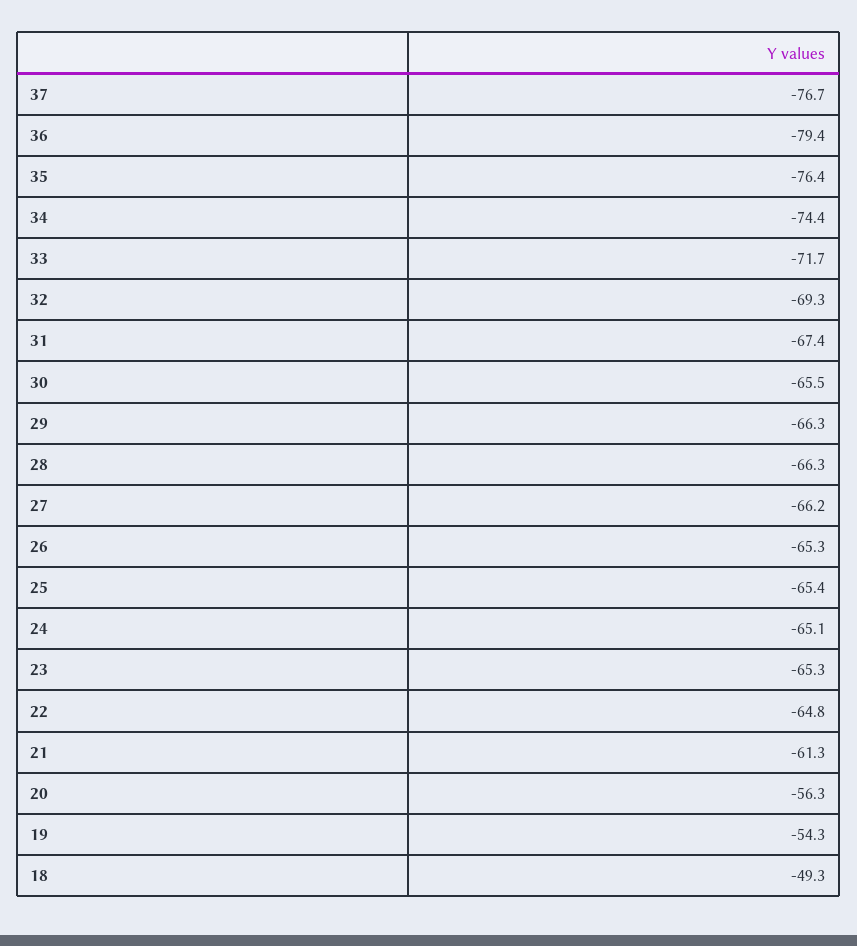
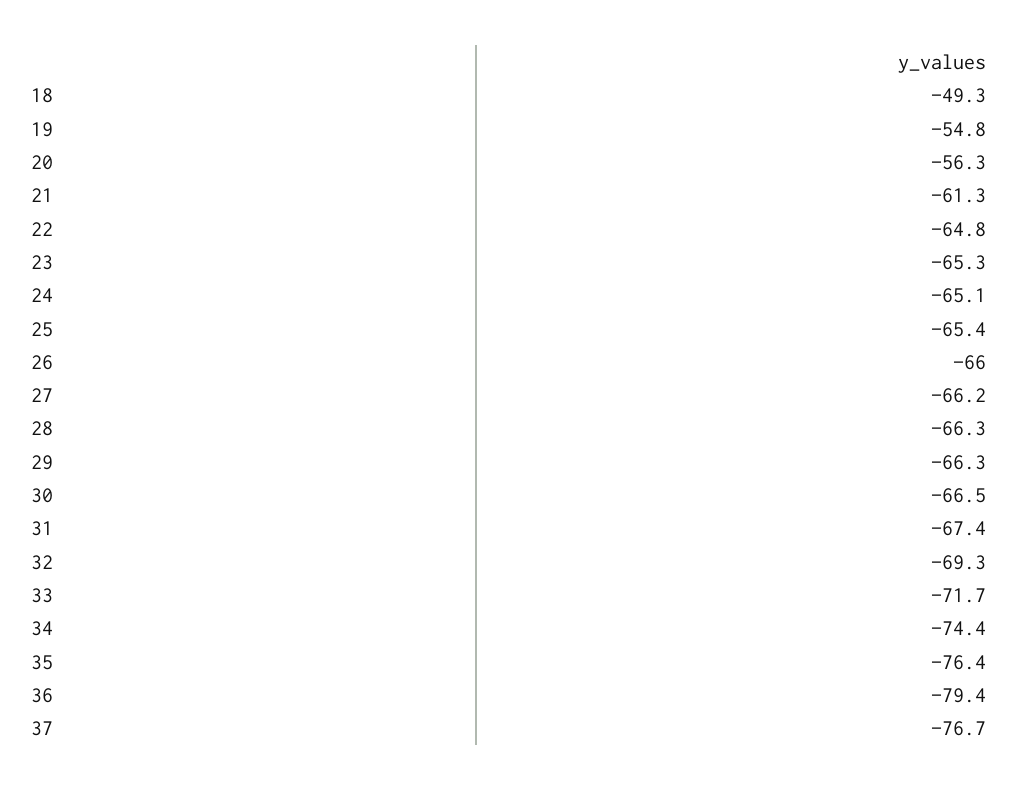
30: -65.5 -> -66.5
26: -65.3 -> -66
19: -54.3 -> -54.8

